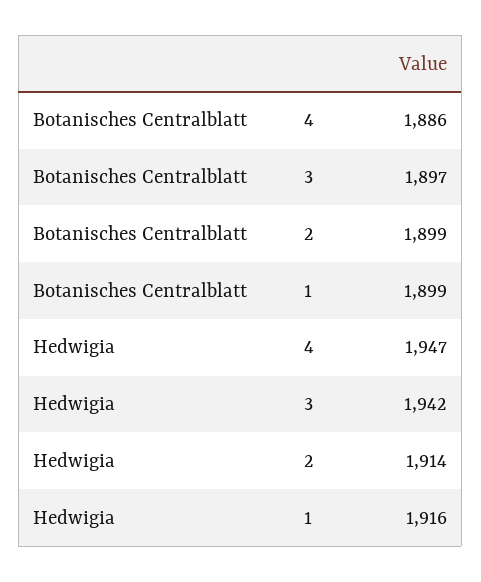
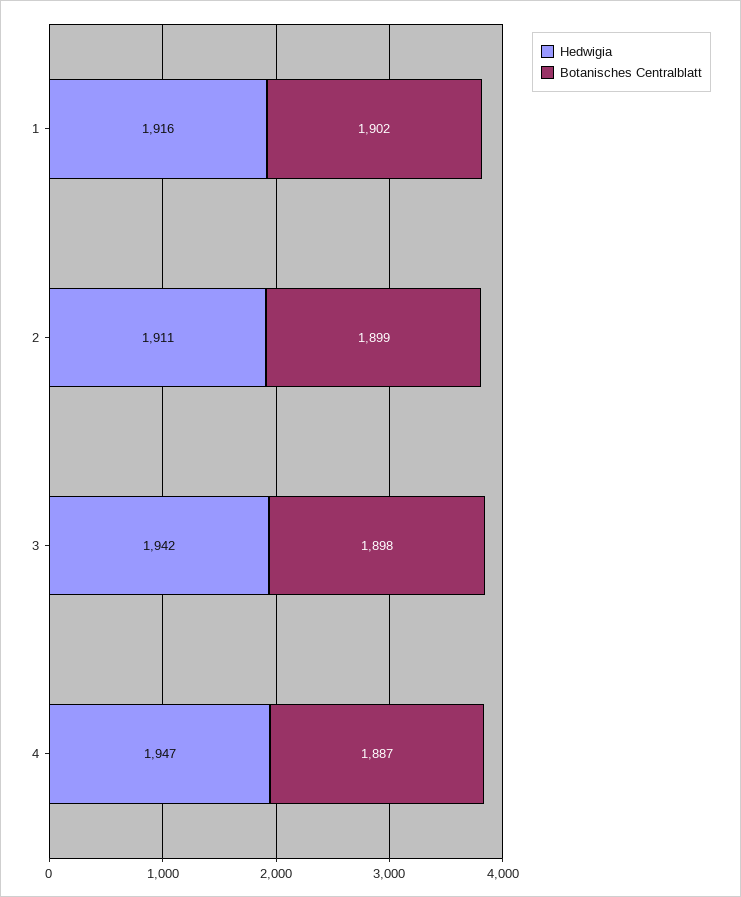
Botanisches Centralblatt, 4: 1886 -> 1887
Botanisches Centralblatt, 3: 1897 -> 1898
Botanisches Centralblatt, 1: 1899 -> 1902
Hedwigia, 2: 1914 -> 1911

